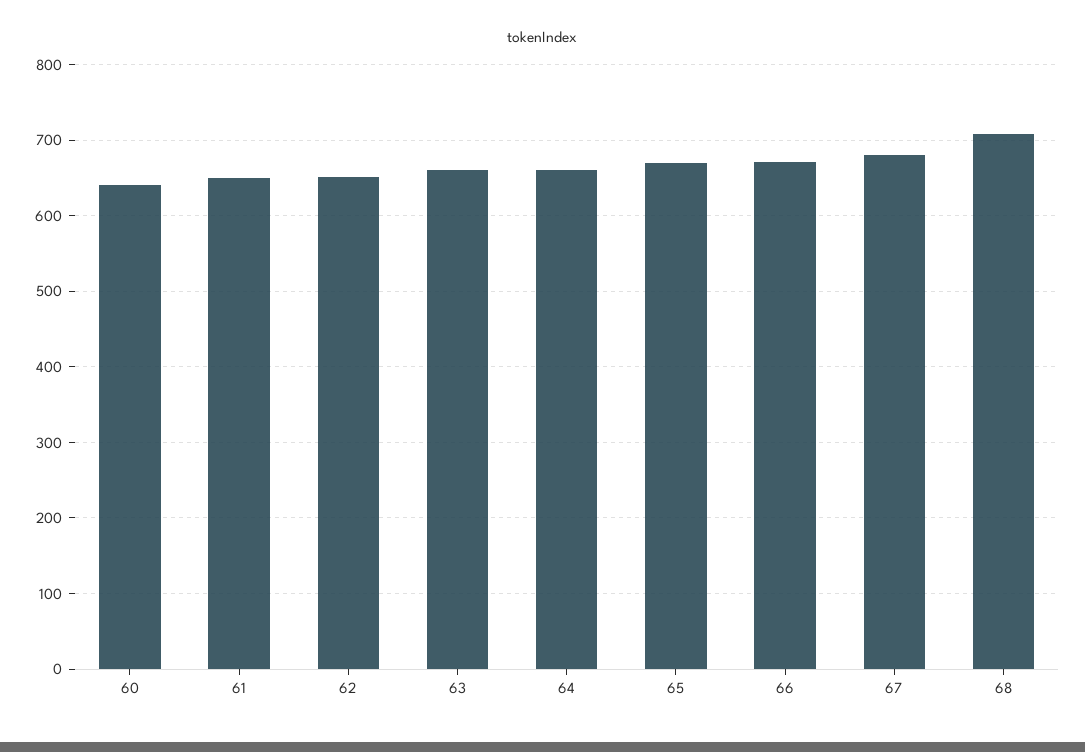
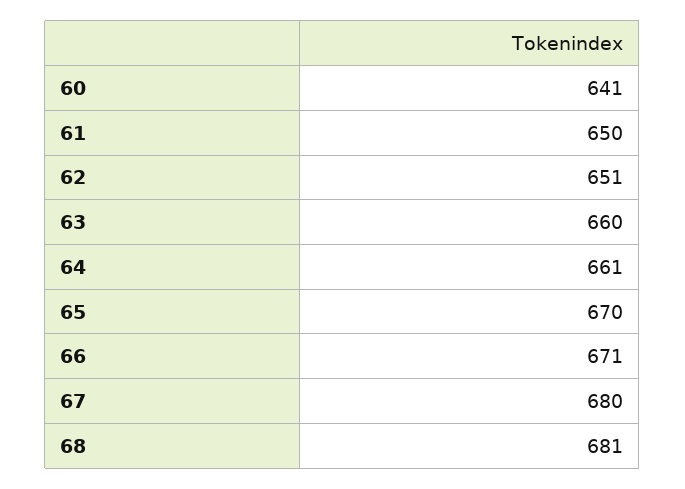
68: 710 -> 681

